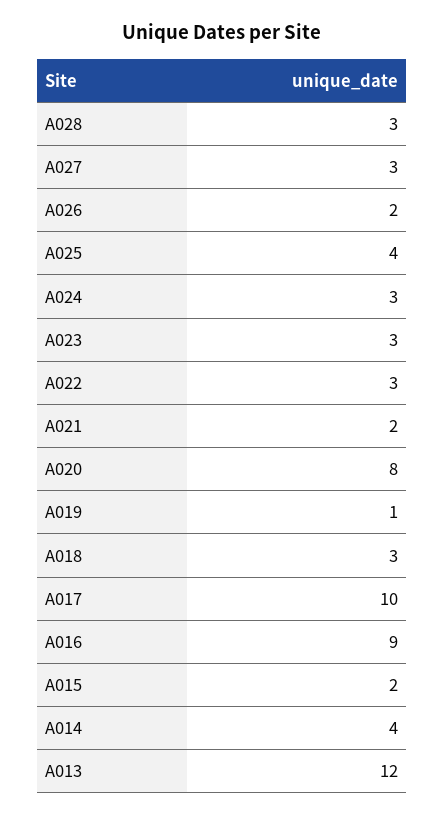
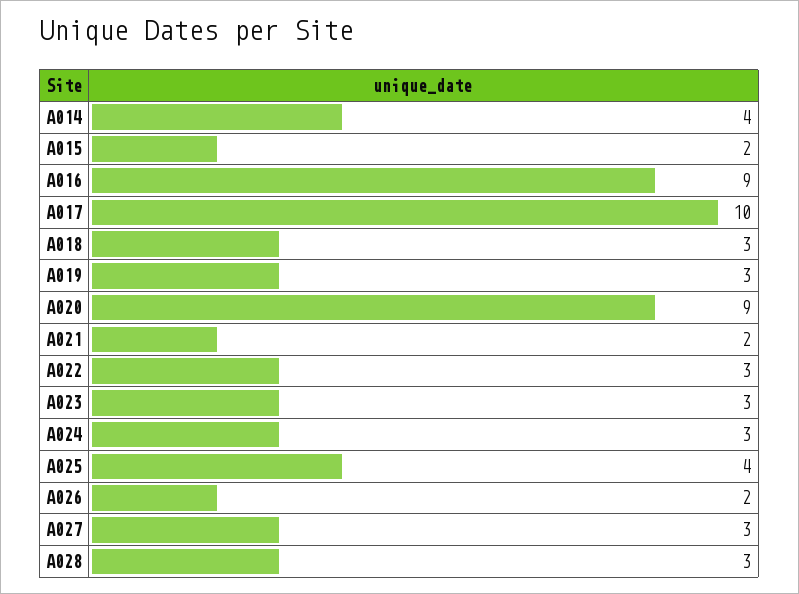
A020: 8 -> 9
A019: 1 -> 3
A013: 12 -> none

